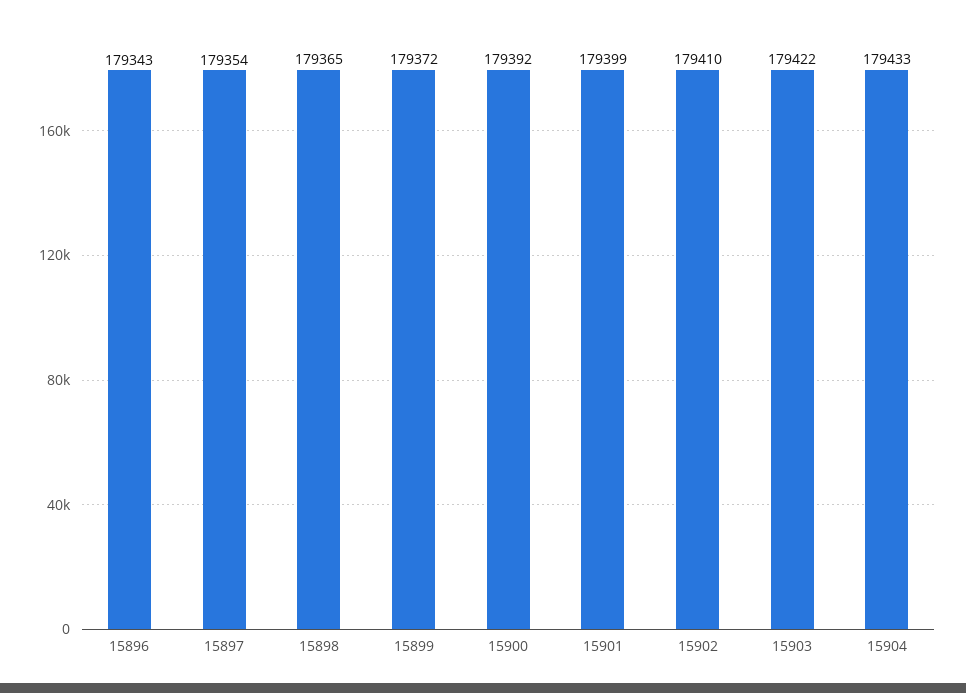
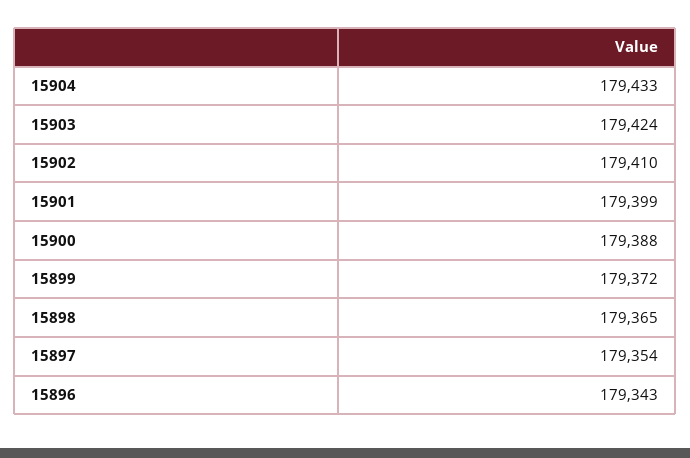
15900: 179392 -> 179388
15903: 179422 -> 179424

